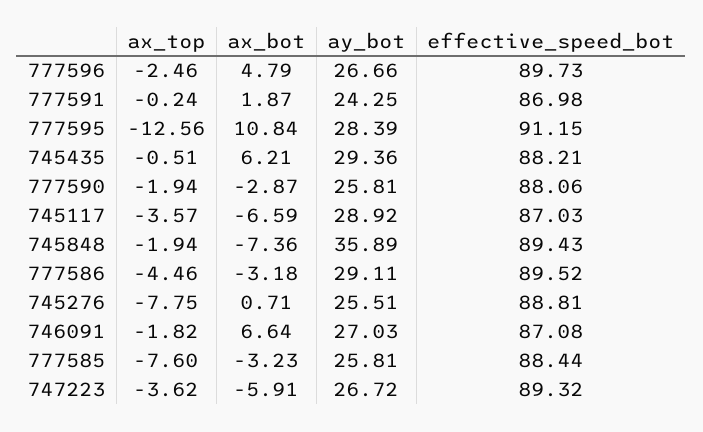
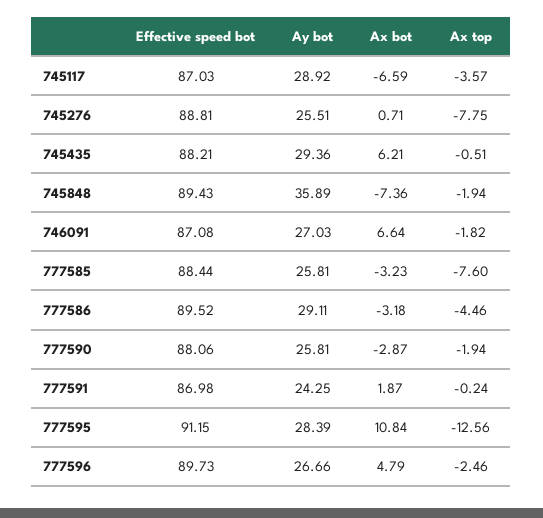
ax_top, 747223: -3.62 -> none
ax_bot, 747223: -5.91 -> none
ay_bot, 747223: 26.72 -> none
effective_speed_bot, 747223: 89.32 -> none

